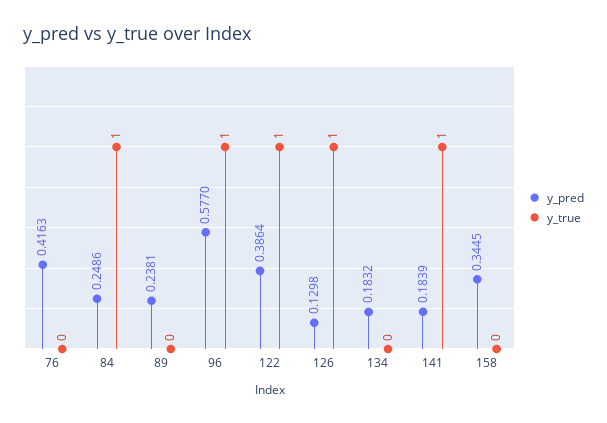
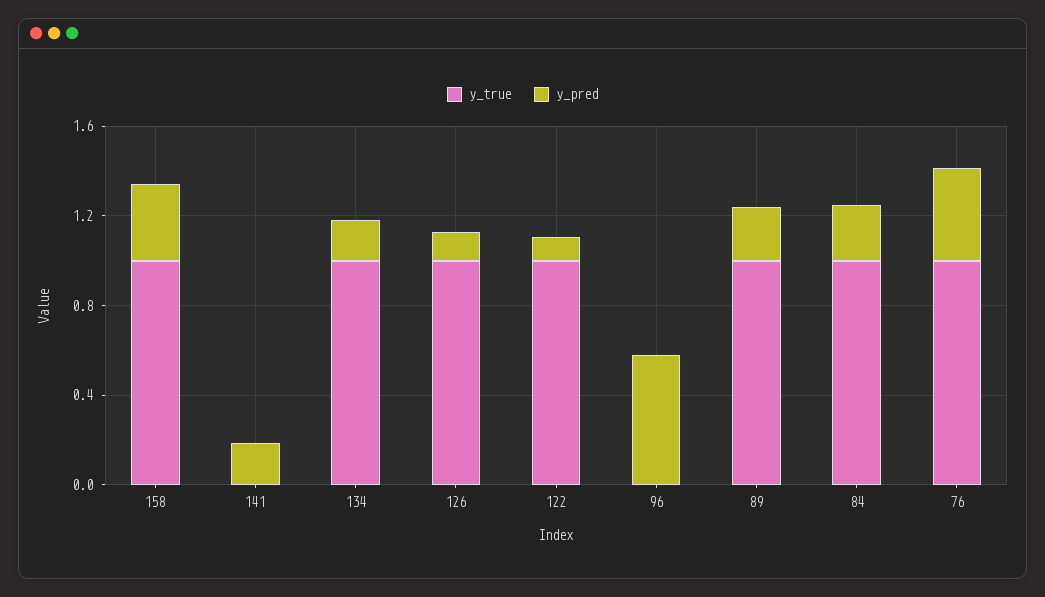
y_true, 76: 0 -> 1
y_true, 89: 0 -> 1
y_true, 96: 1 -> 0
y_pred, 122: 0.3864 -> 0.1
y_true, 134: 0 -> 1
y_true, 141: 1 -> 0
y_true, 158: 0 -> 1

